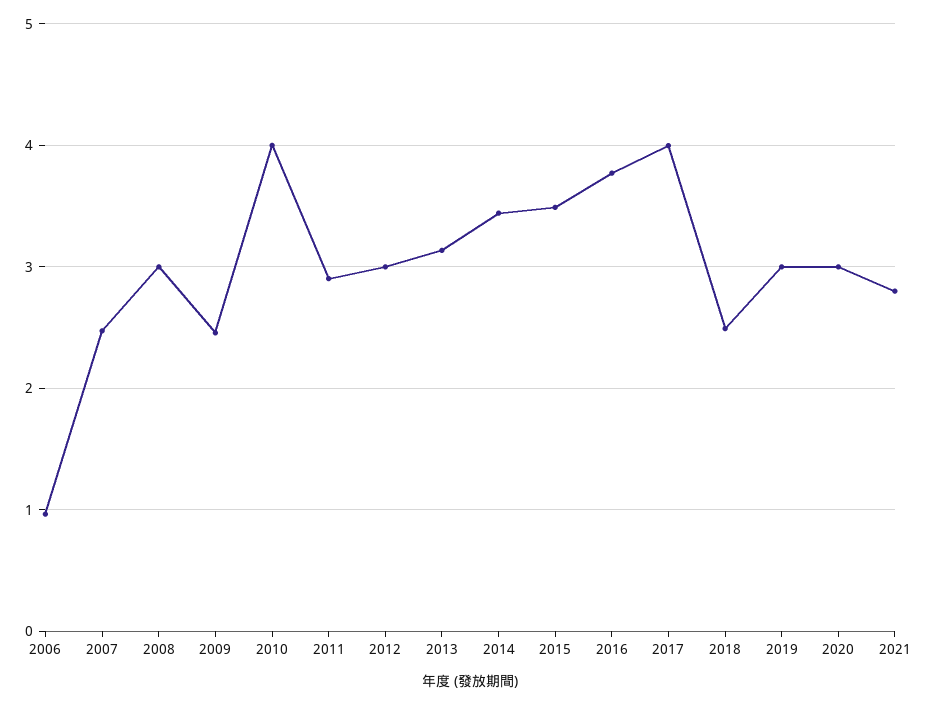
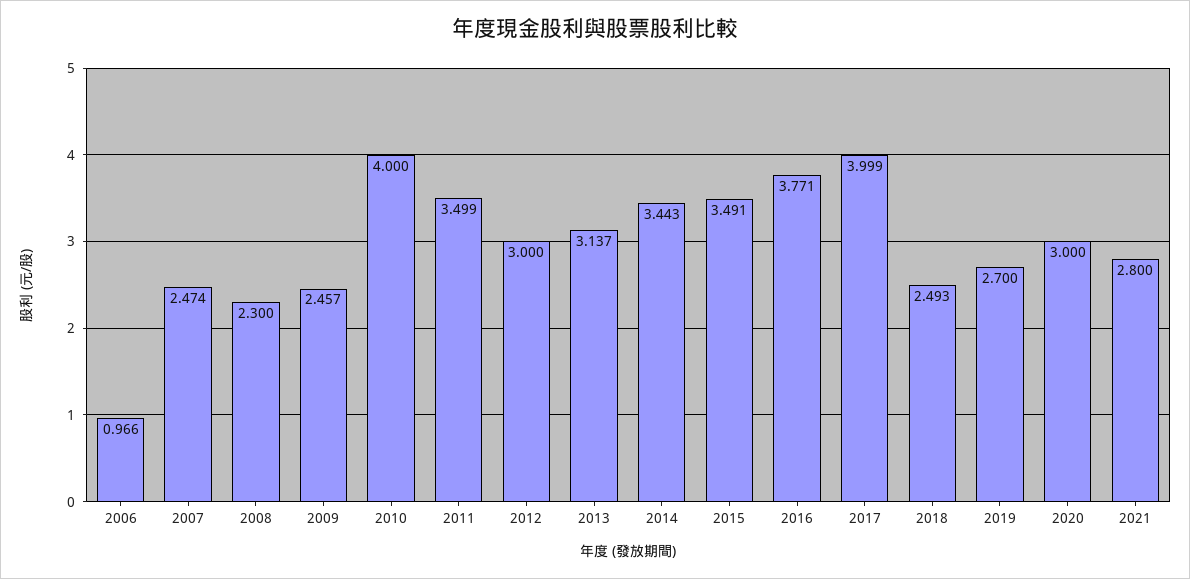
2008: 3 -> 2.3
2011: 2.9 -> 3.499
2019: 3 -> 2.7

